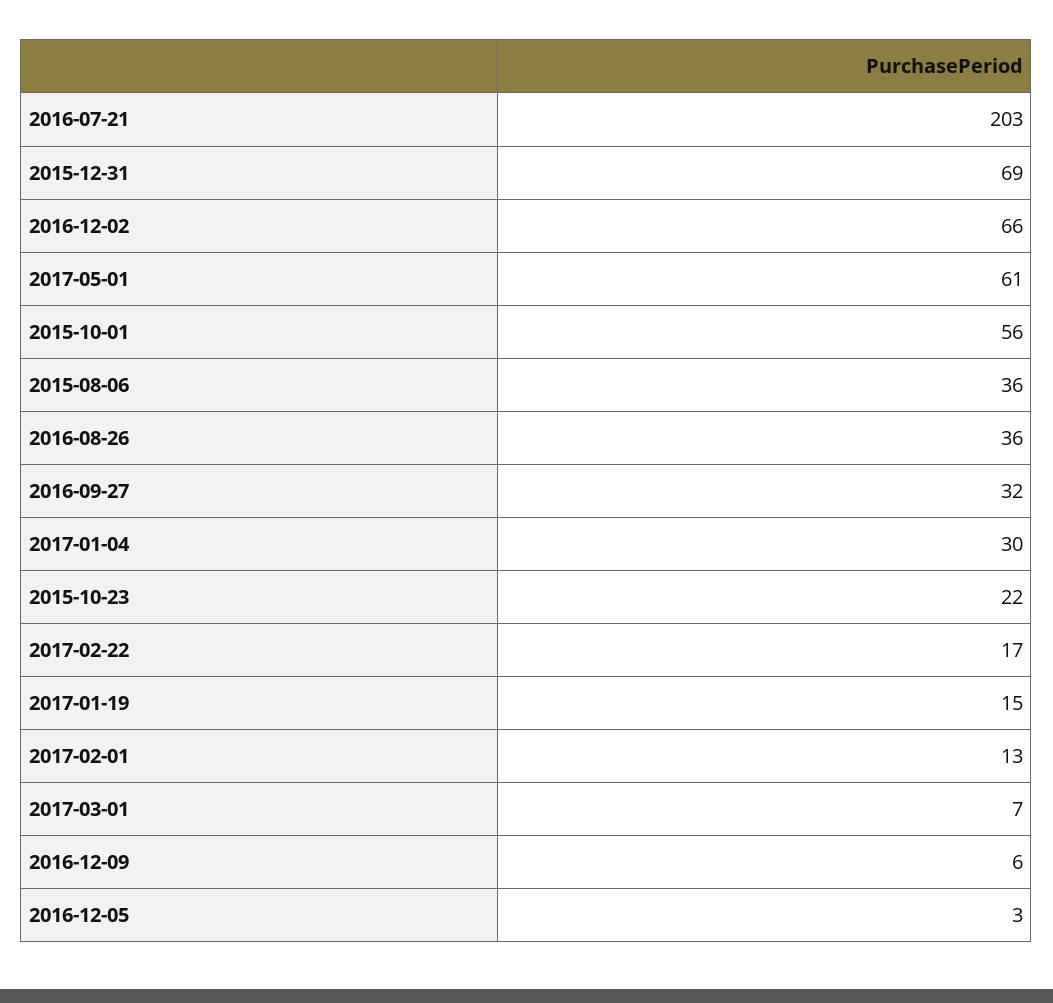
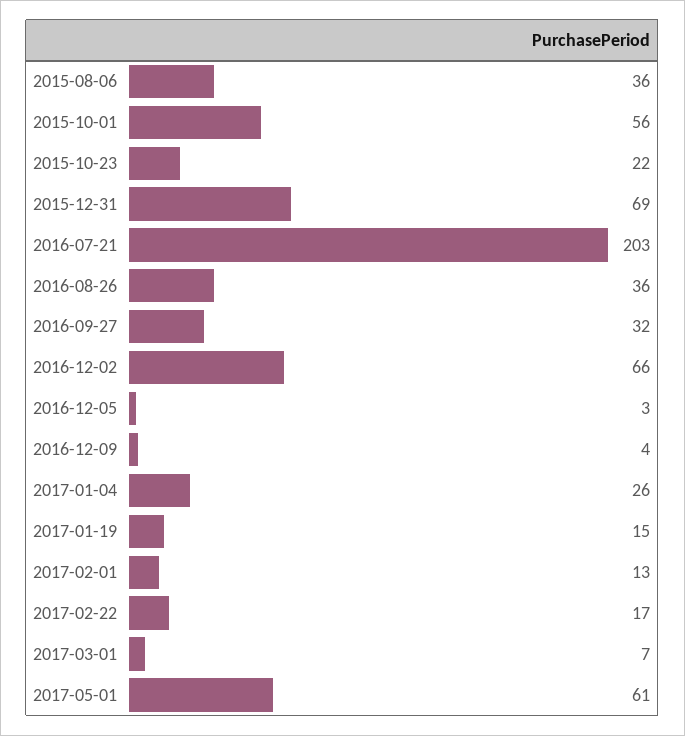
2017-01-04: 30 -> 26
2016-12-09: 6 -> 4

